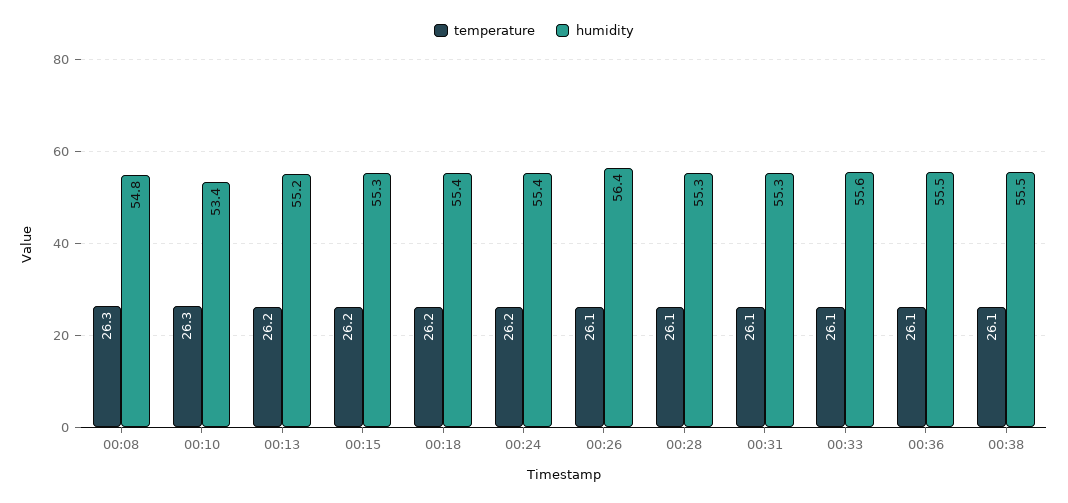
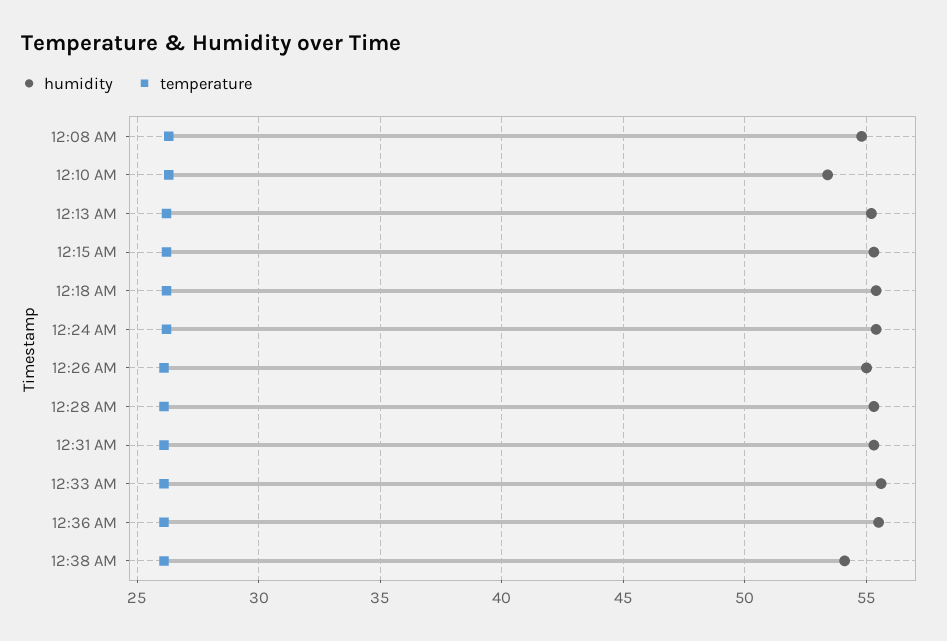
humidity, 00:26: 56.4 -> 55
humidity, 00:38: 55.5 -> 54

